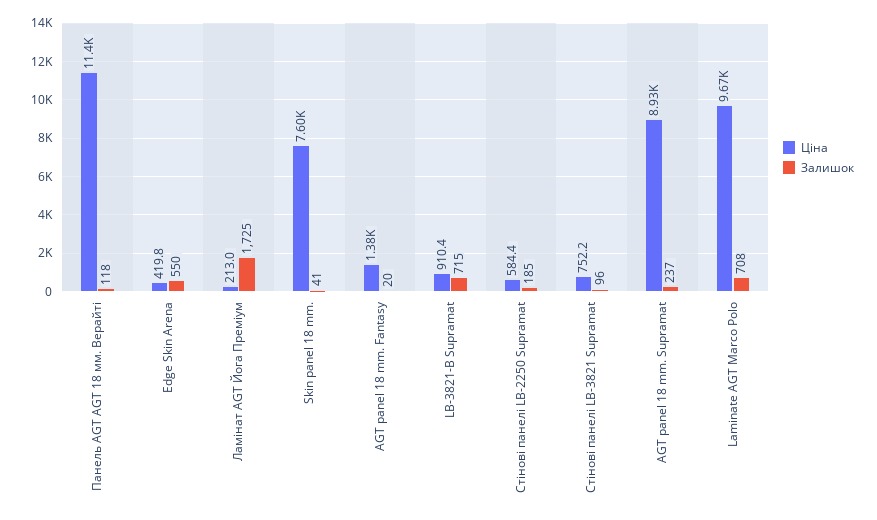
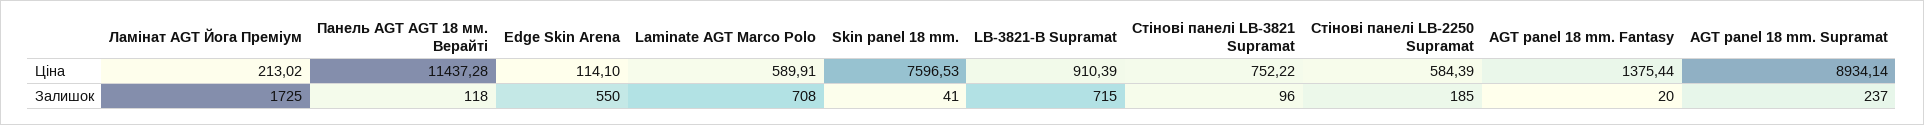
Ціна, Edge Skin Arena: 419.8 -> 114.1
Ціна, Laminate AGT Marco Polo: 9670 -> 589.91

